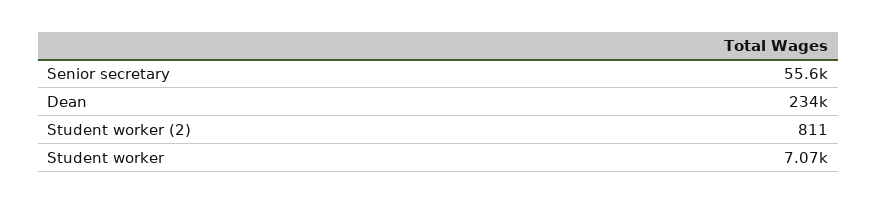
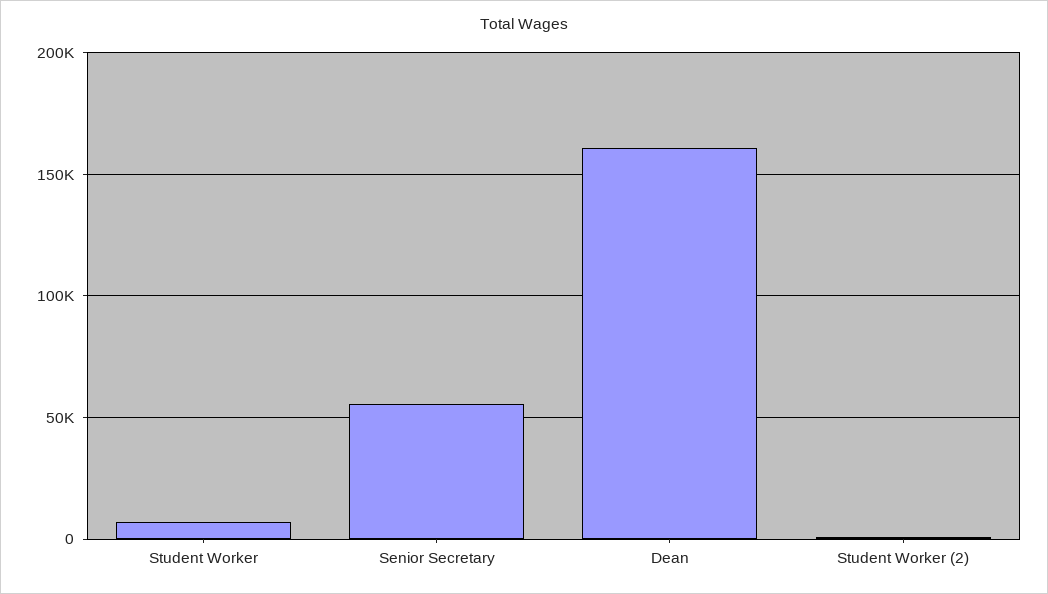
Dean: 234000 -> 160000

